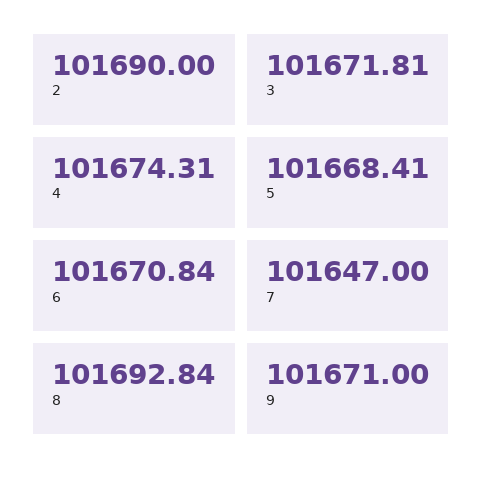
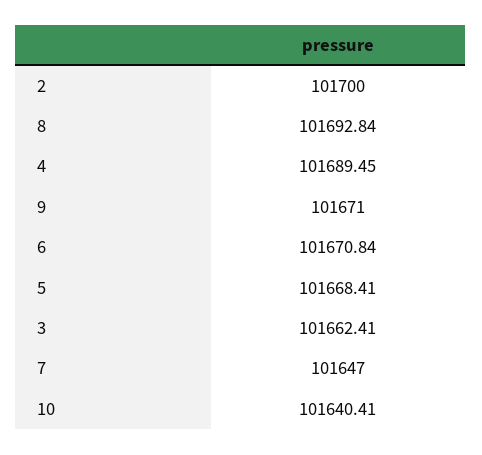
2: 101690 -> 101700
3: 101671.81 -> 101662.41
4: 101674.31 -> 101689.45
10: none -> 101640.41

